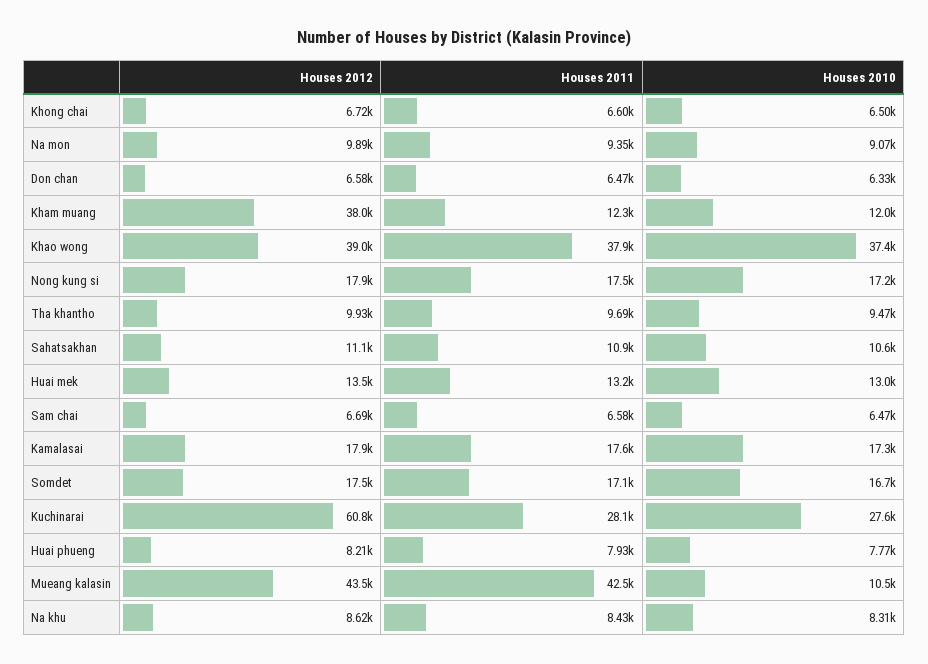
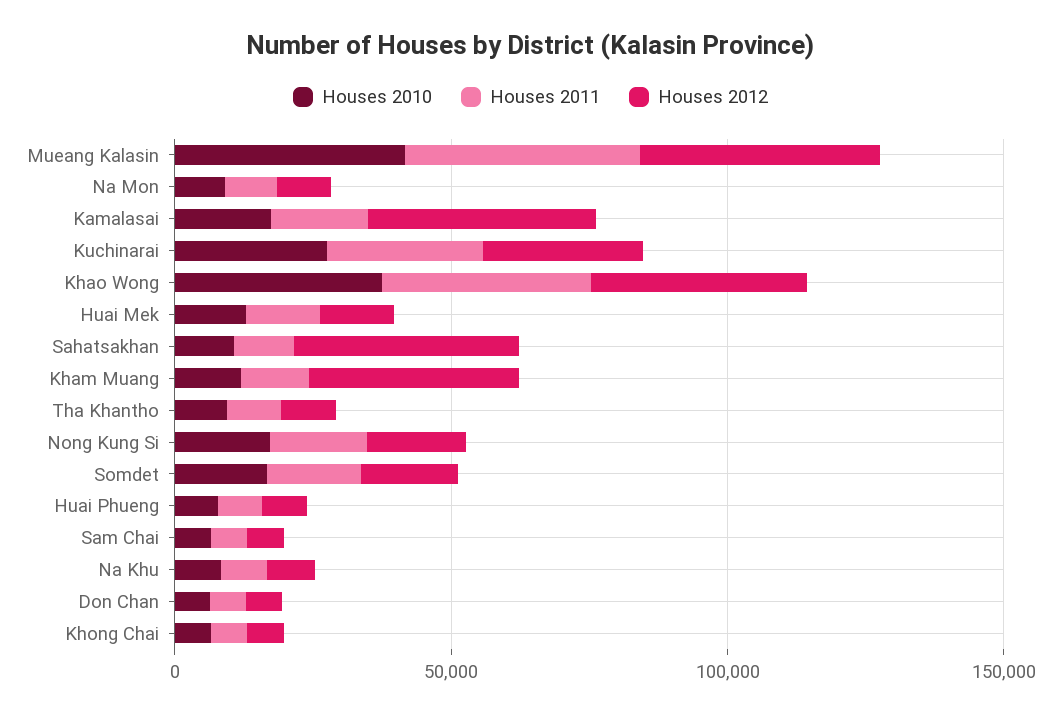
Houses 2012, Sahatsakhan: 11100 -> 40000
Houses 2012, Kamalasai: 17900 -> 40000
Houses 2012, Kuchinarai: 60800 -> 30000
Houses 2010, Mueang kalasin: 10500 -> 40000

